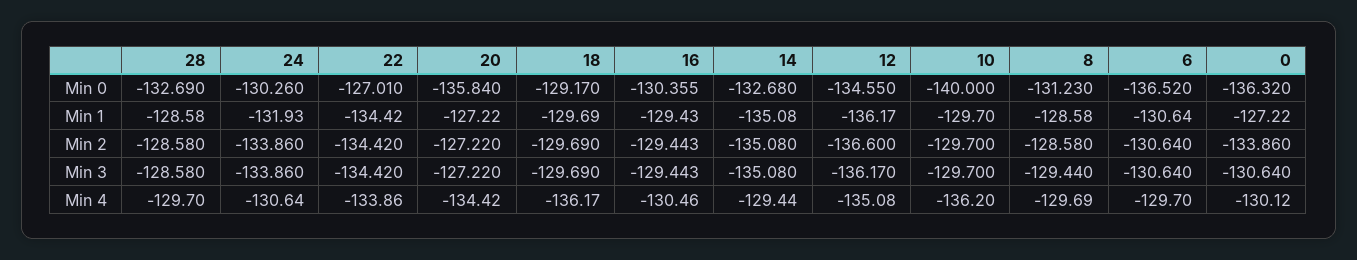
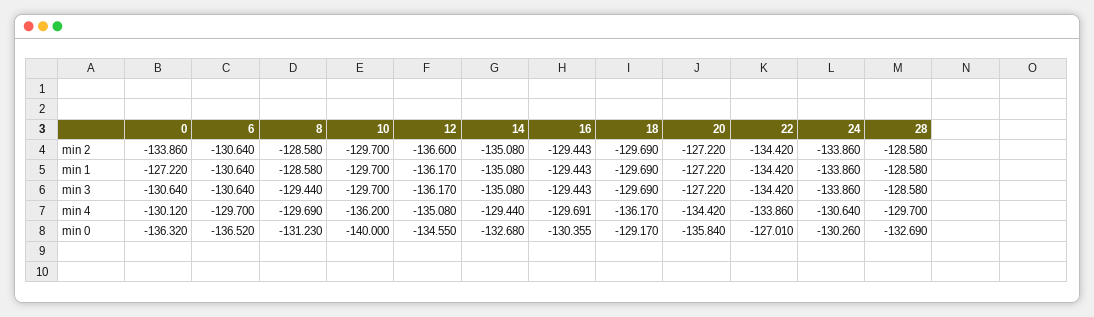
24, Min 1: -131.93 -> -133.86
16, Min 1: -129.43 -> -129.443
16, Min 4: -130.46 -> -129.691

